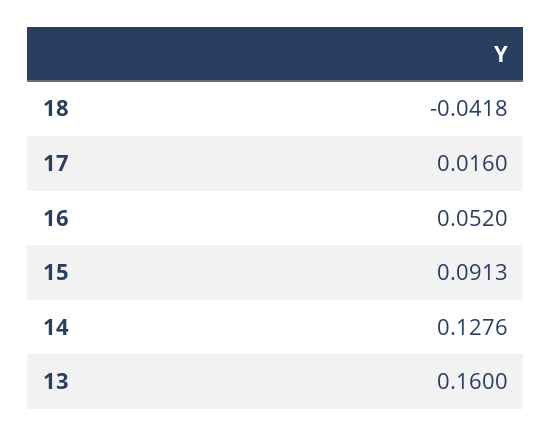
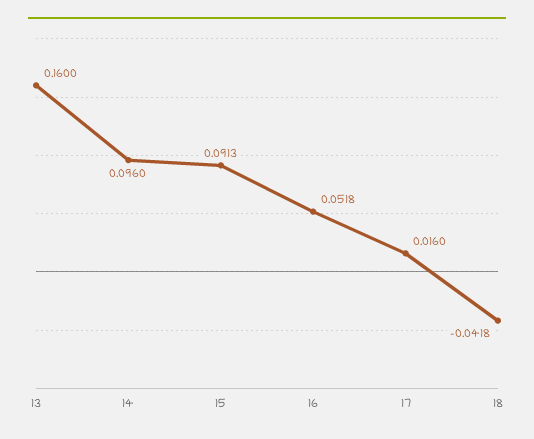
16: 0.052 -> 0.0518
14: 0.1276 -> 0.096

